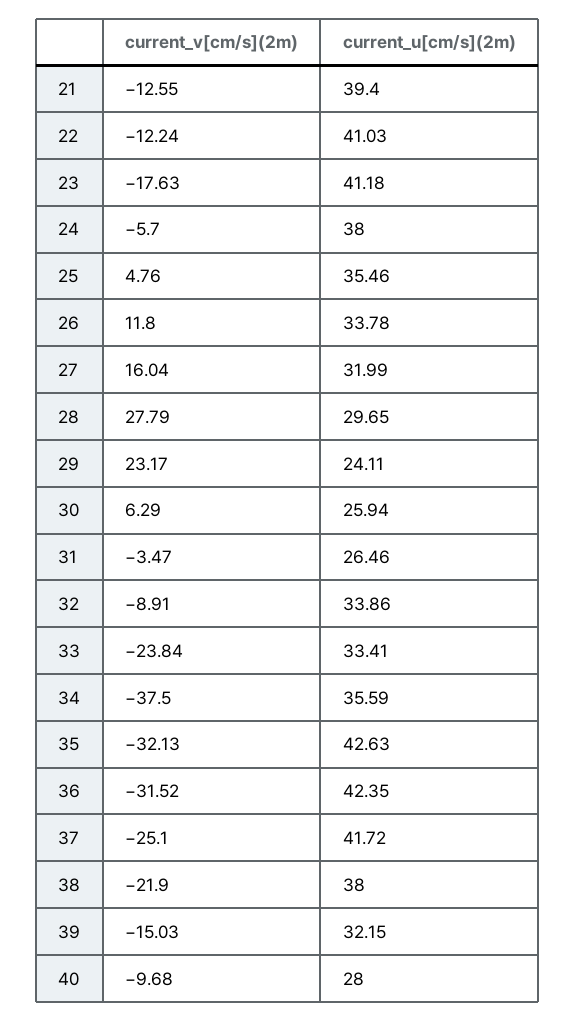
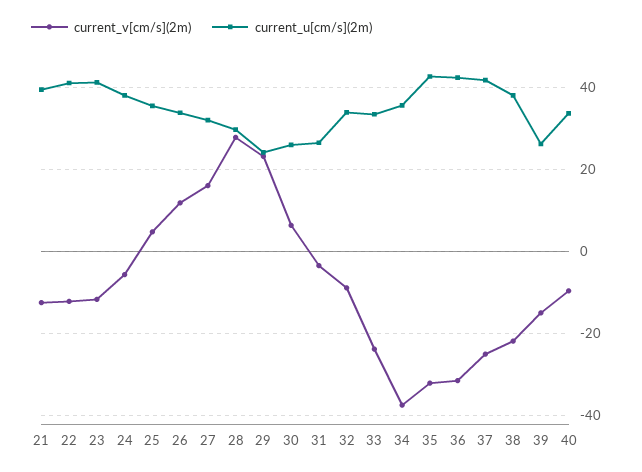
current_v[cm/s](2m), 23: -17.63 -> -12
current_u[cm/s](2m), 39: 32.15 -> 26
current_u[cm/s](2m), 40: 28 -> 34

